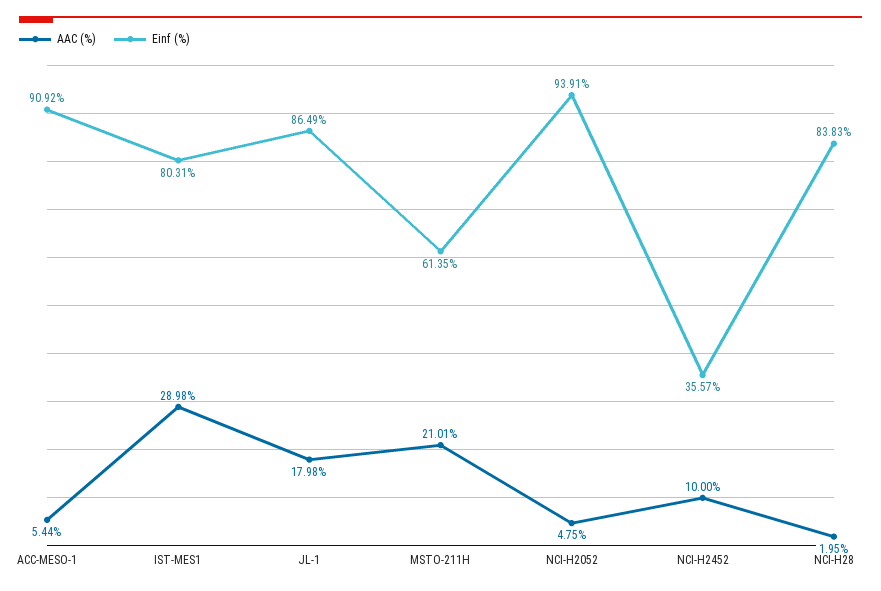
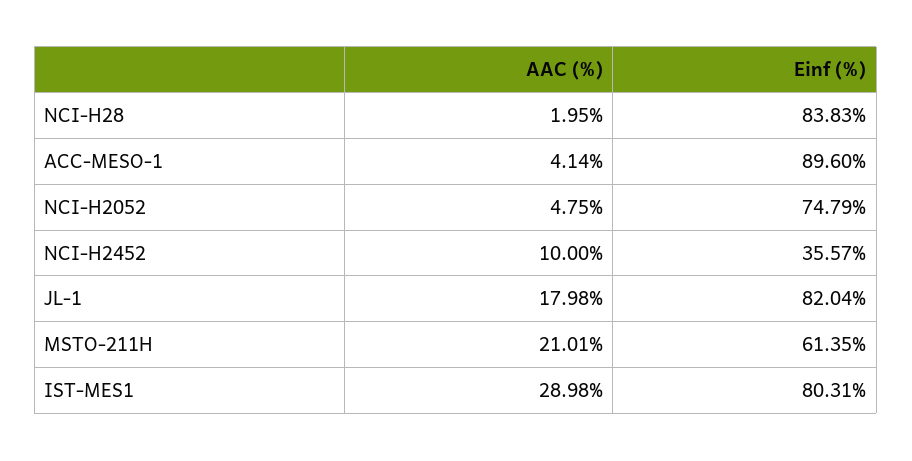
AAC (%), ACC-MESO-1: 5.44 -> 4.14
Einf (%), ACC-MESO-1: 90.92 -> 89.6
Einf (%), JL-1: 86.49 -> 82.04
Einf (%), NCI-H2052: 93.91 -> 74.79

